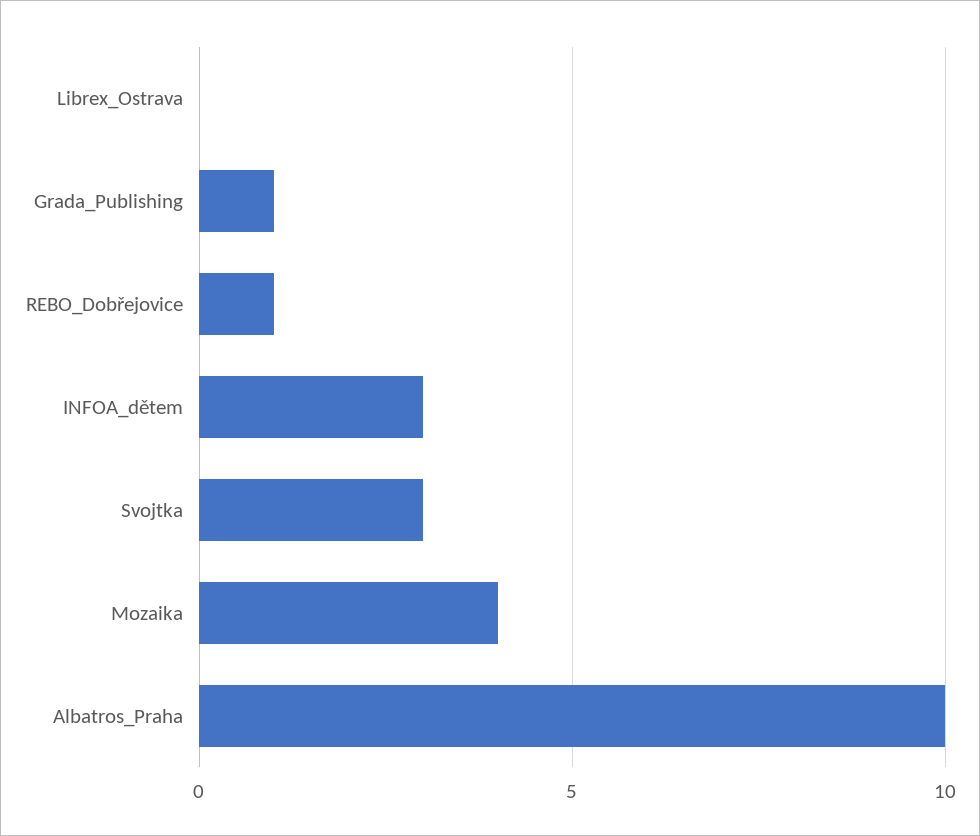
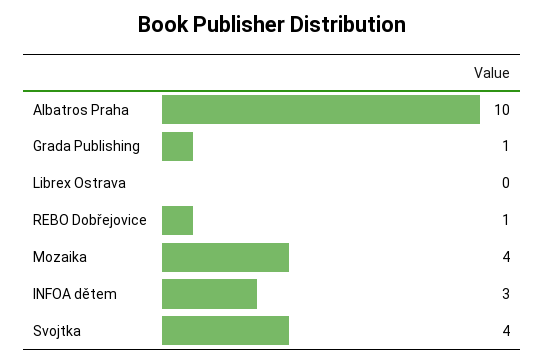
Svojtka: 3 -> 4

